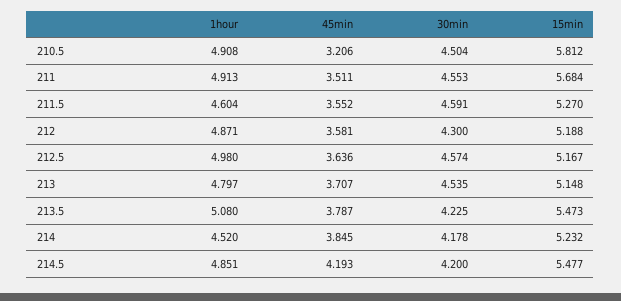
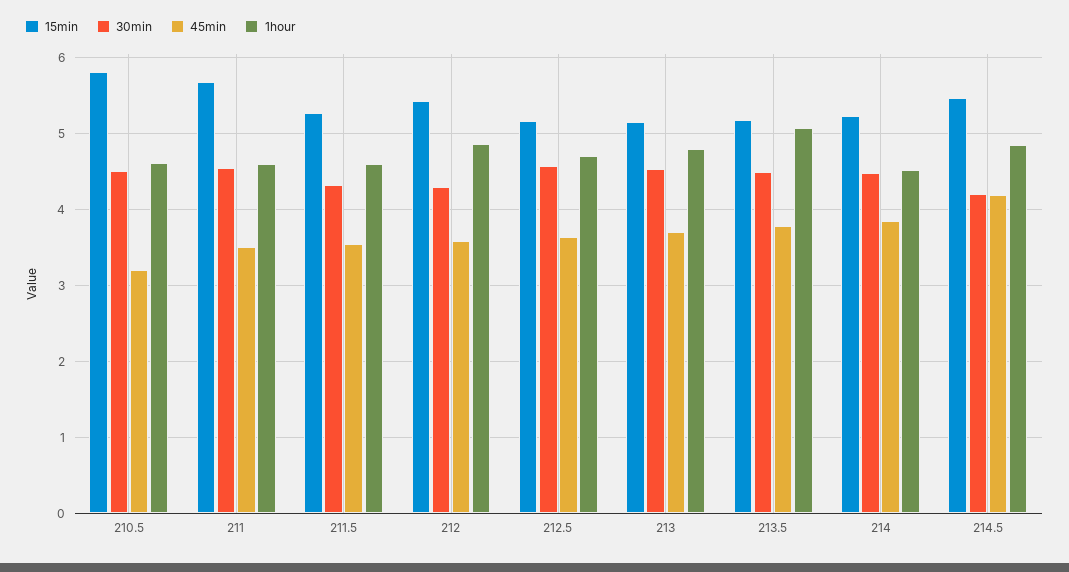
1hour, 210.5: 4.908 -> 4.6
1hour, 211: 4.913 -> 4.6
30min, 211.5: 4.591 -> 4.3
15min, 212: 5.188 -> 5.4
1hour, 212.5: 4.98 -> 4.7
30min, 213.5: 4.225 -> 4.5
15min, 213.5: 5.473 -> 5.2
30min, 214: 4.178 -> 4.5

